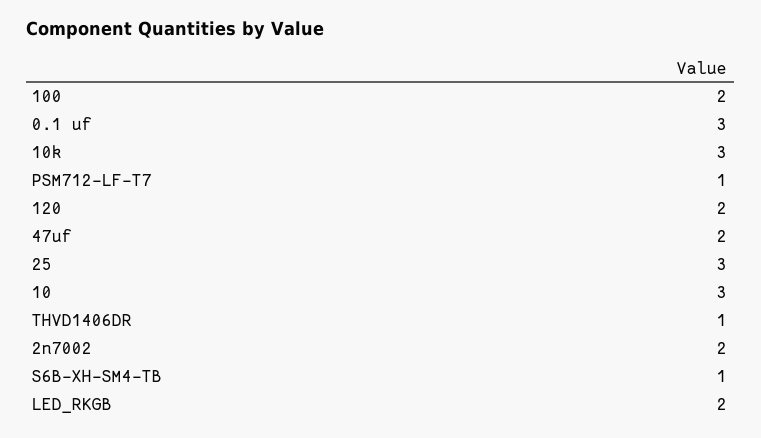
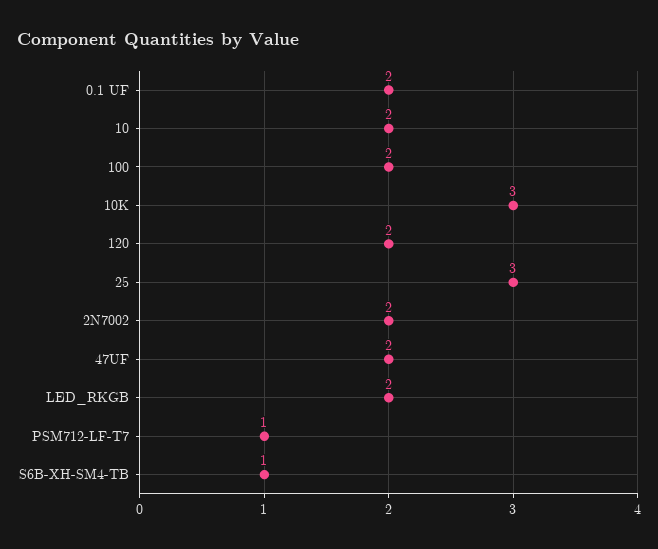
0.1 uf: 3 -> 2
10: 3 -> 2
THVD1406DR: 1 -> none

